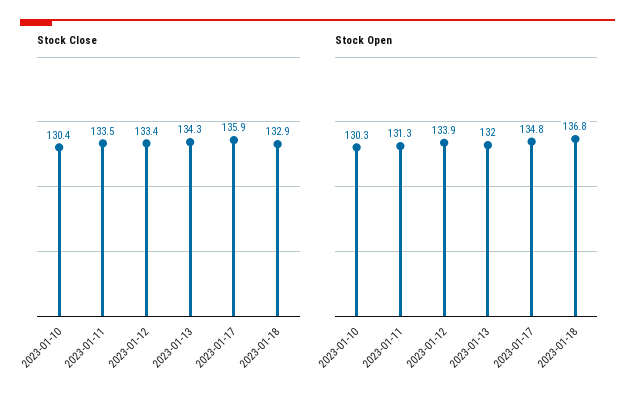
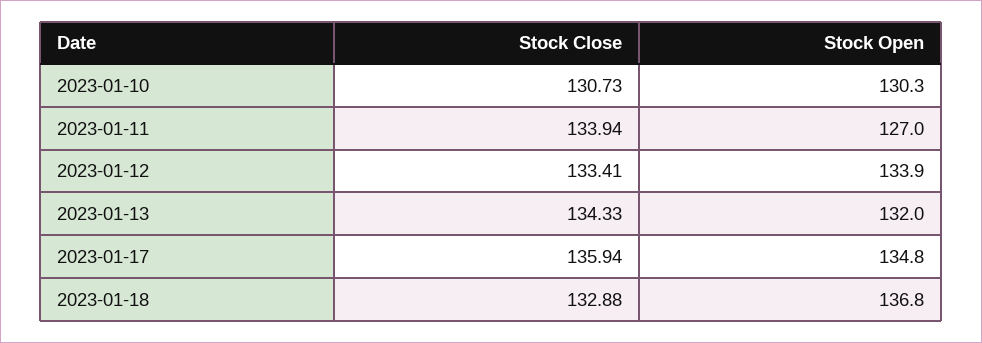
Stock Close, 2023-01-10: 130.4 -> 130.73
Stock Close, 2023-01-11: 133.5 -> 133.94
Stock Open, 2023-01-11: 131.3 -> 127

